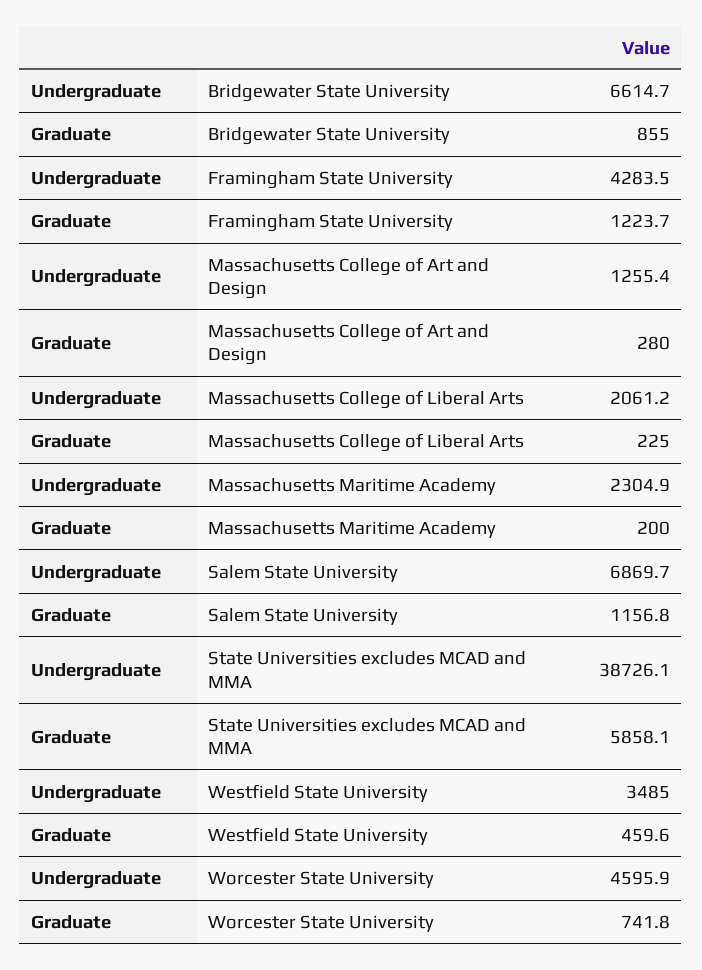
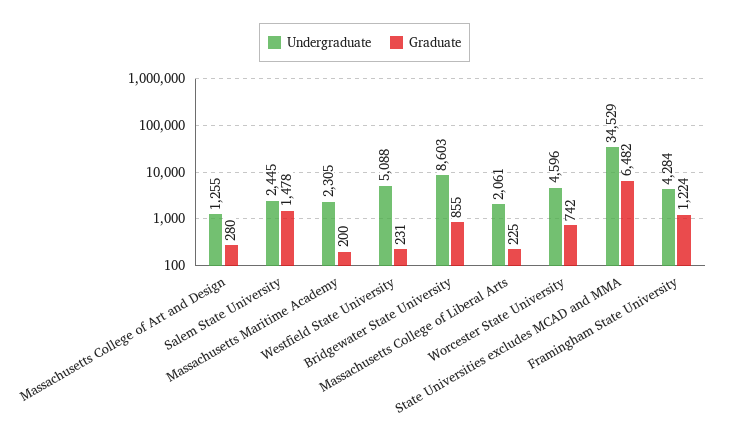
Undergraduate, Bridgewater State University: 6614.7 -> 8603
Undergraduate, Salem State University: 6869.7 -> 2445
Graduate, Salem State University: 1156.8 -> 1478
Undergraduate, State Universities excludes MCAD and MMA: 38726.1 -> 34529
Graduate, State Universities excludes MCAD and MMA: 5858.1 -> 6482
Undergraduate, Westfield State University: 3485 -> 5088
Graduate, Westfield State University: 459.6 -> 231

